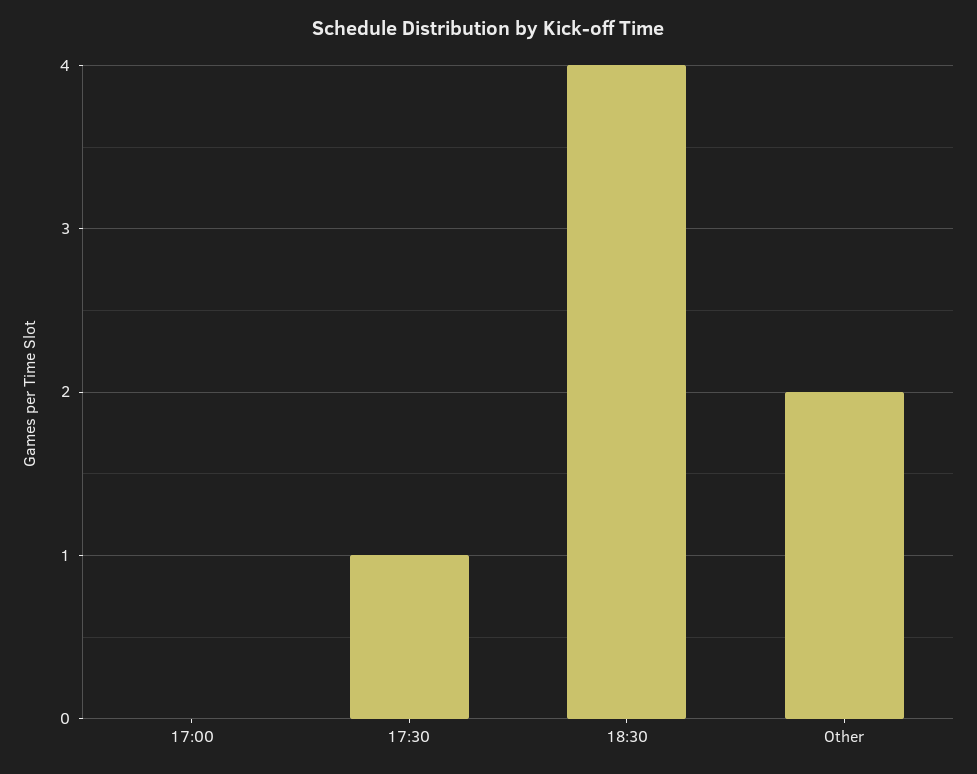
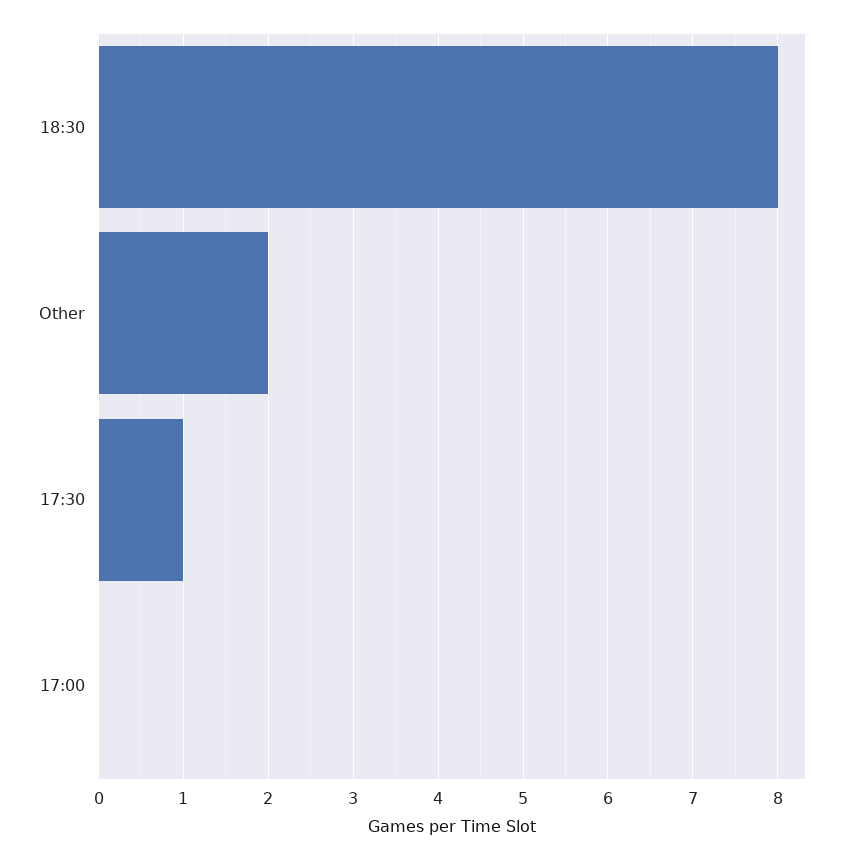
18:30: 4 -> 8

